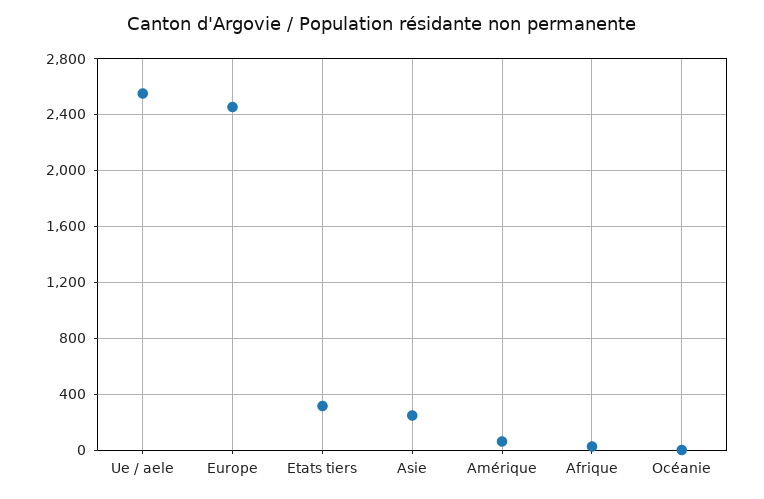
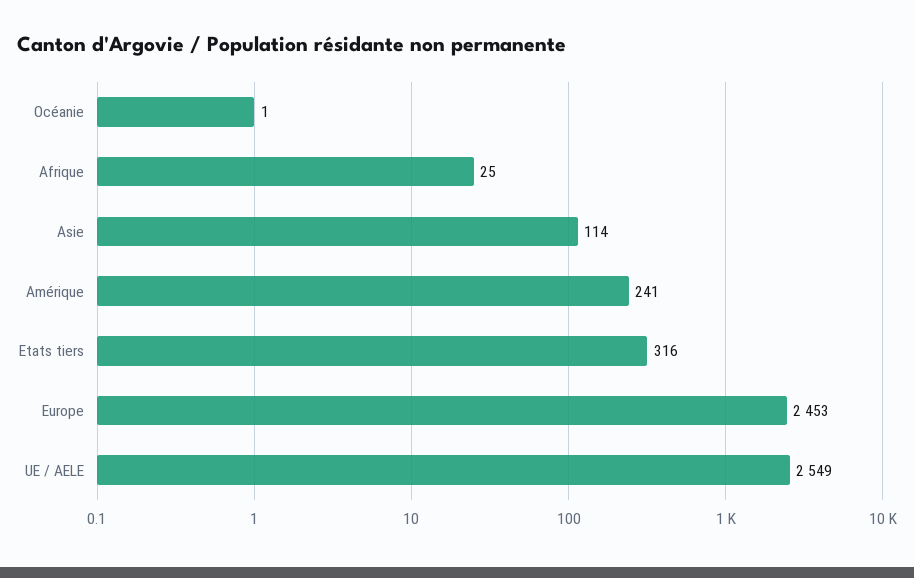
Asie: 250 -> 114
Amérique: 50 -> 241

